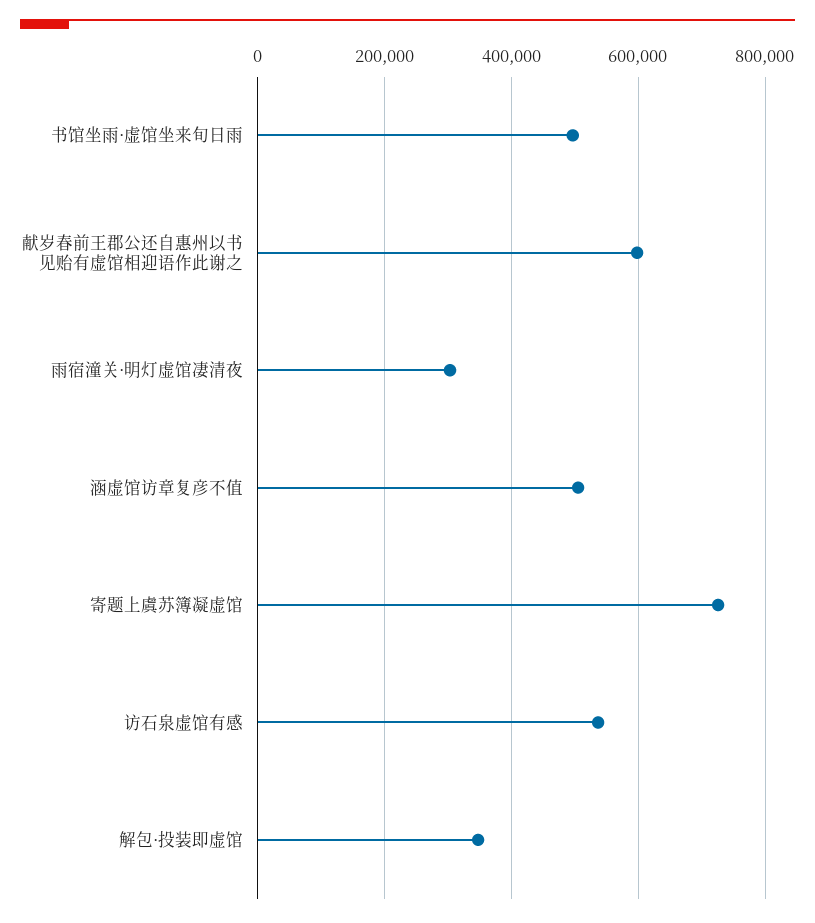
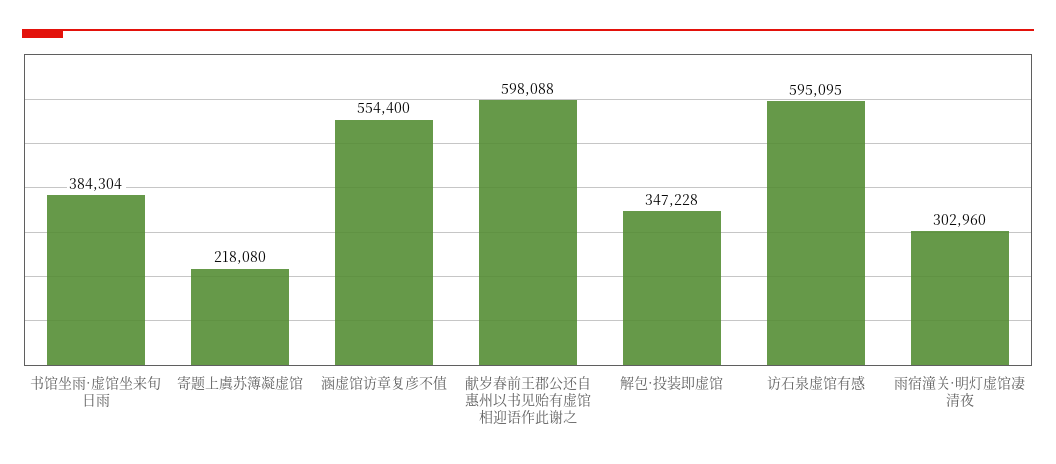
书馆坐雨·虚馆坐来旬日雨: 500000 -> 384304
涵虚馆访章复彦不值: 500000 -> 554400
寄题上虞苏簿凝虚馆: 720000 -> 218080
访石泉虚馆有感: 540000 -> 595095

